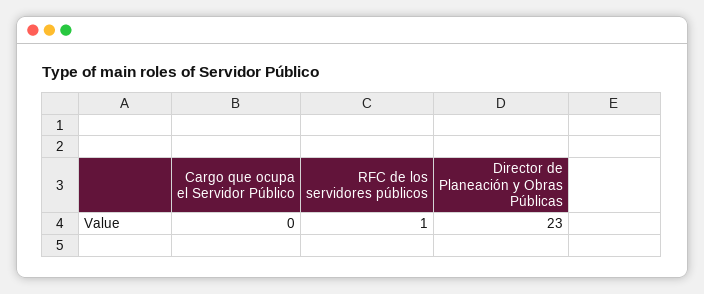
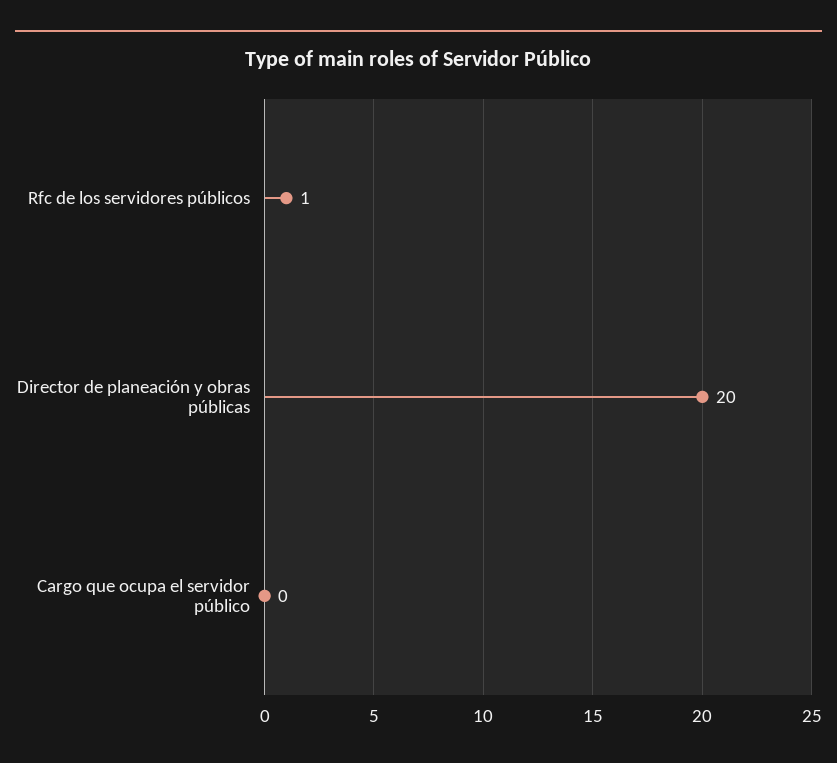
Director de Planeación y Obras Públicas: 23 -> 20

